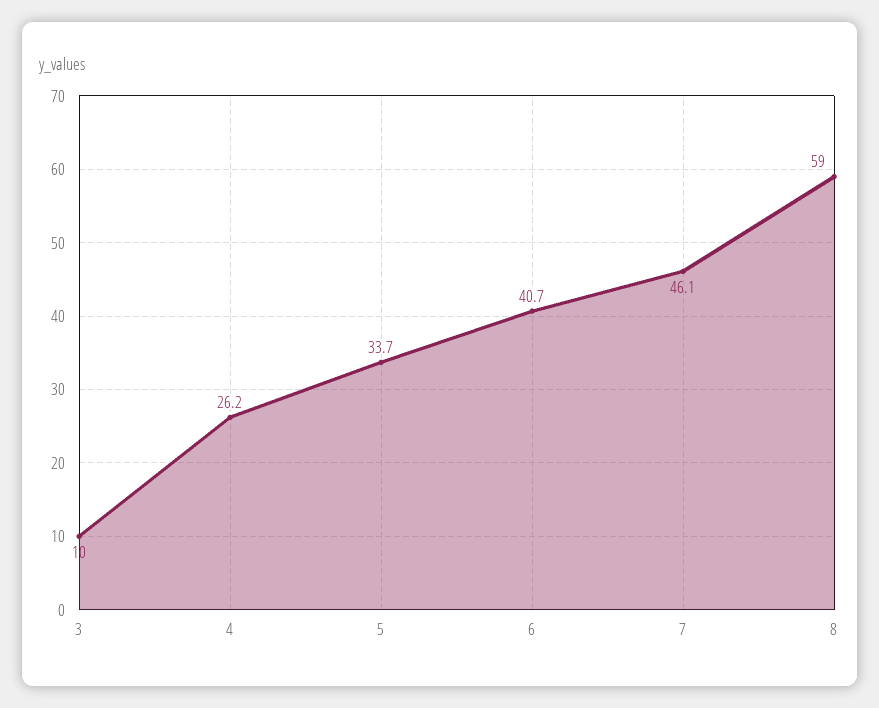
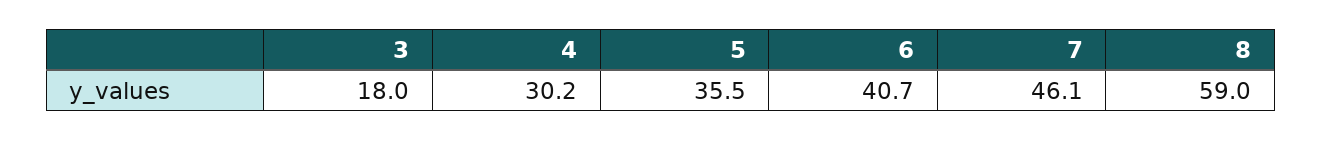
3: 10 -> 18
4: 26.2 -> 30.2
5: 33.7 -> 35.5

